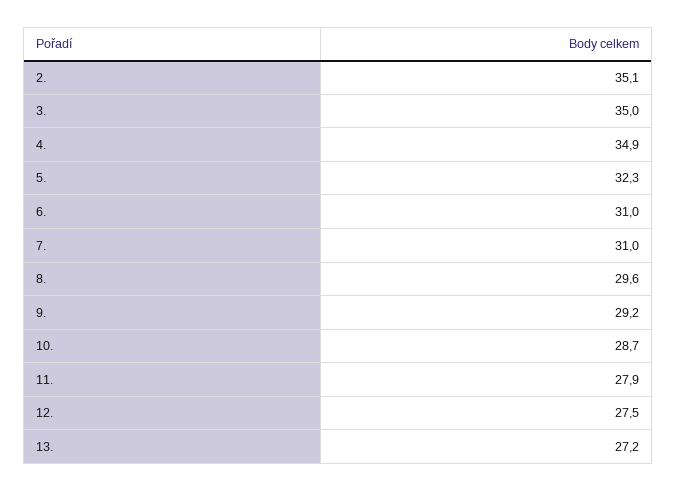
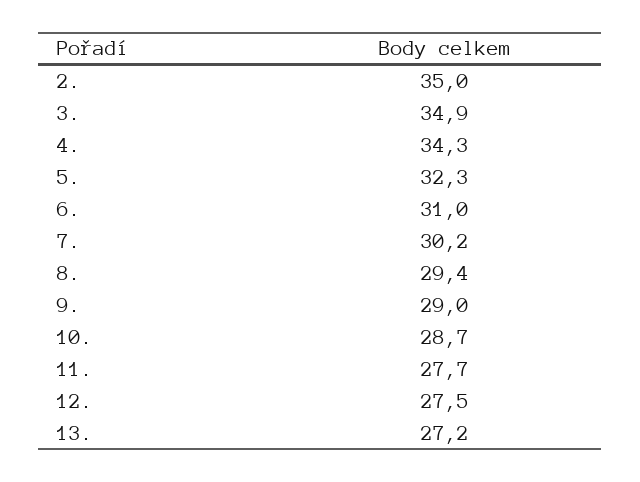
2.: 35.1 -> 35
3.: 35 -> 34.9
4.: 34.9 -> 34.3
7.: 31 -> 30.2
8.: 29.6 -> 29.4
9.: 29.2 -> 29
11.: 27.9 -> 27.7

